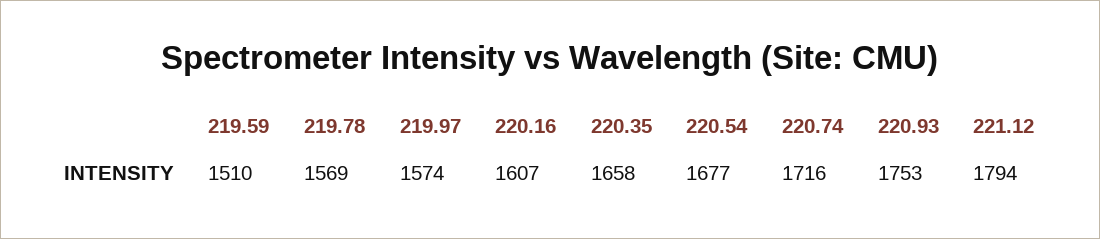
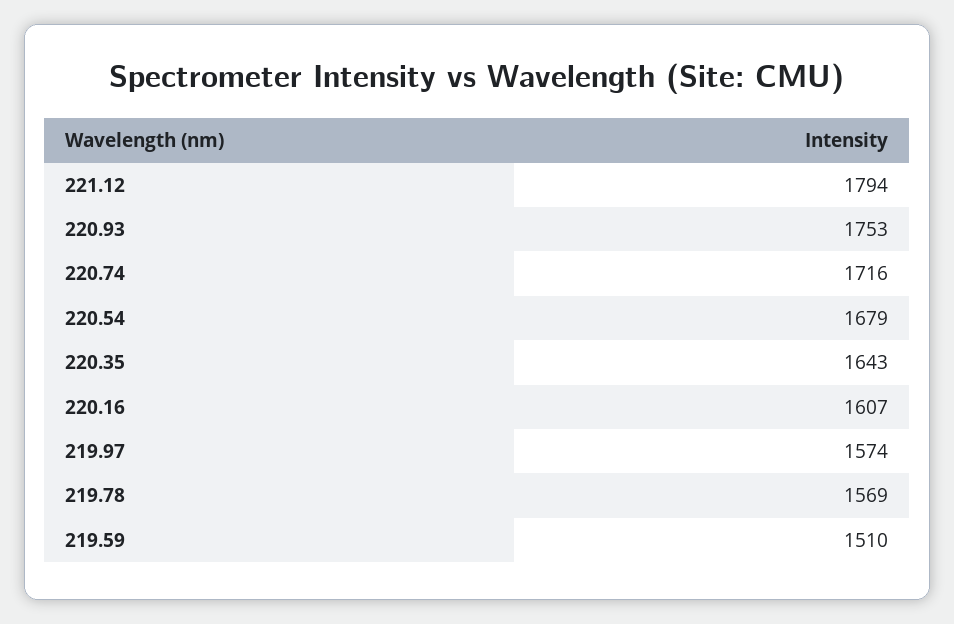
220.35: 1658 -> 1643
220.54: 1677 -> 1679

